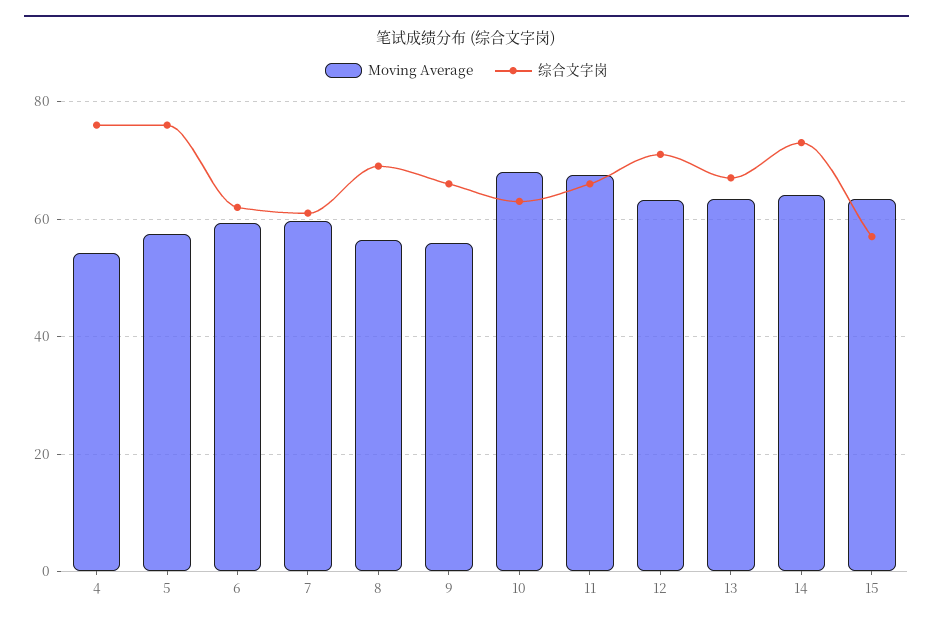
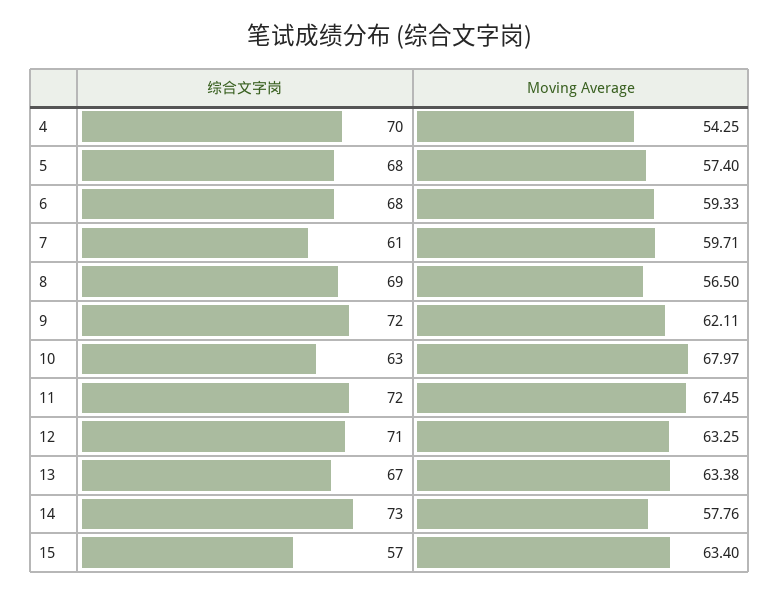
综合文字岗, 4: 76 -> 70
综合文字岗, 5: 76 -> 68
综合文字岗, 6: 62 -> 68
Moving Average, 9: 56 -> 62.11
综合文字岗, 9: 66 -> 72
综合文字岗, 11: 66 -> 72
Moving Average, 14: 64 -> 57.76

